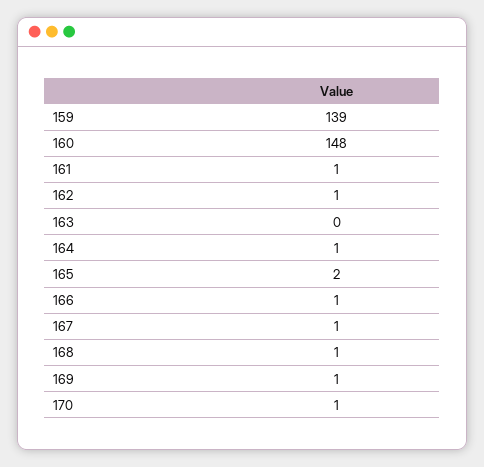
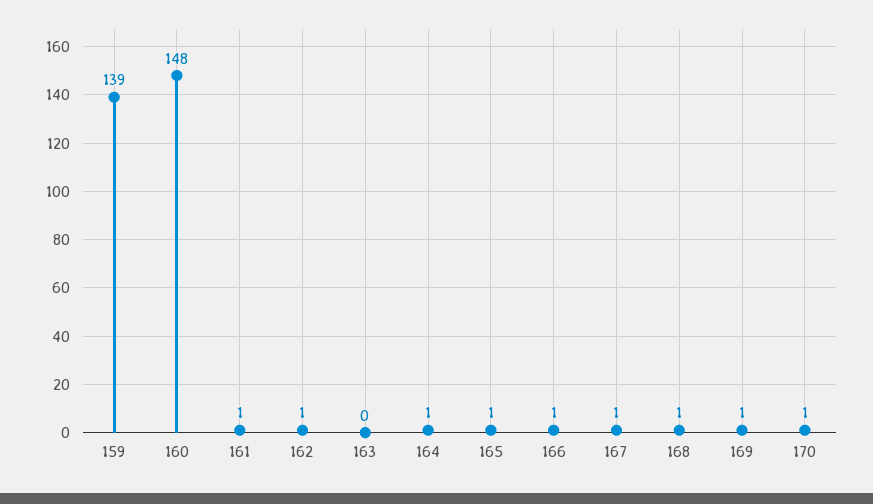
165: 2 -> 1

